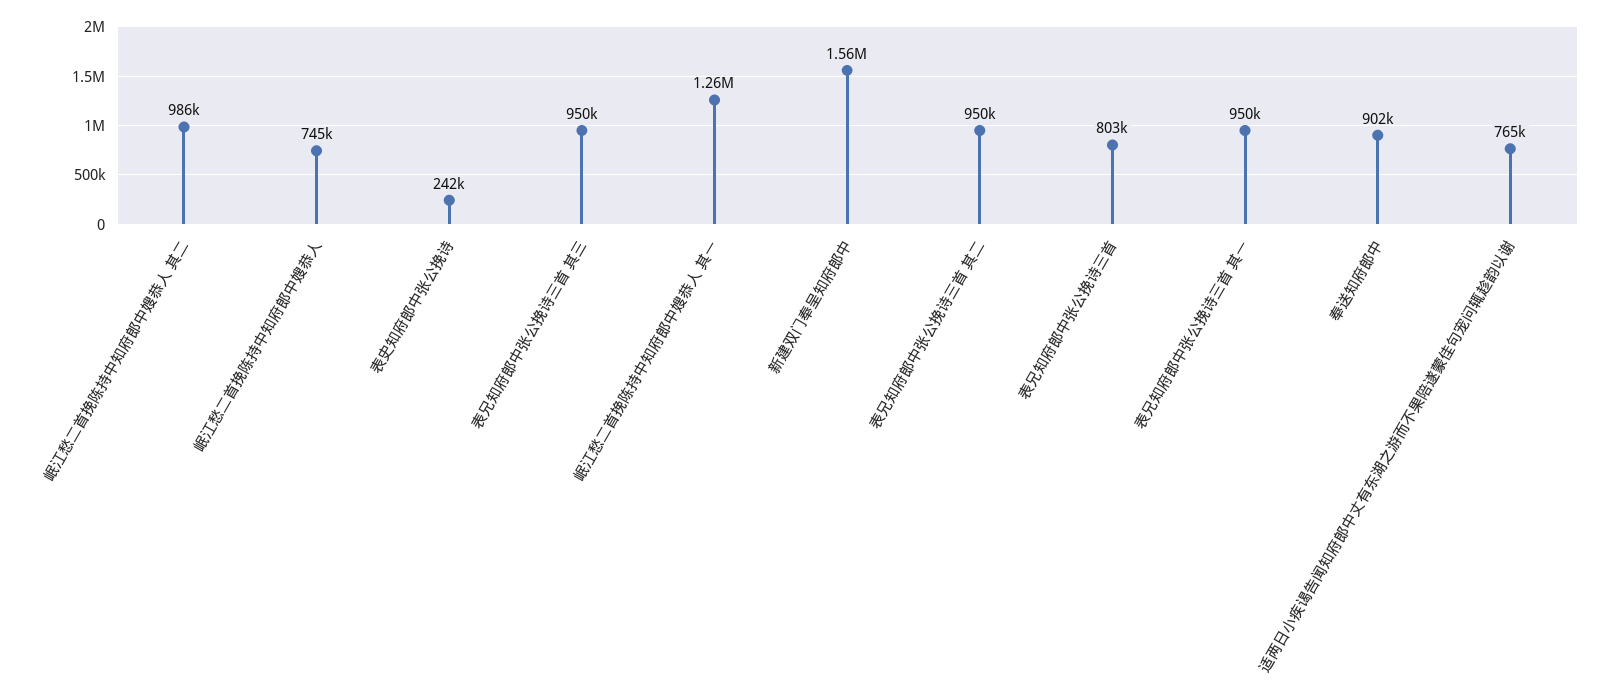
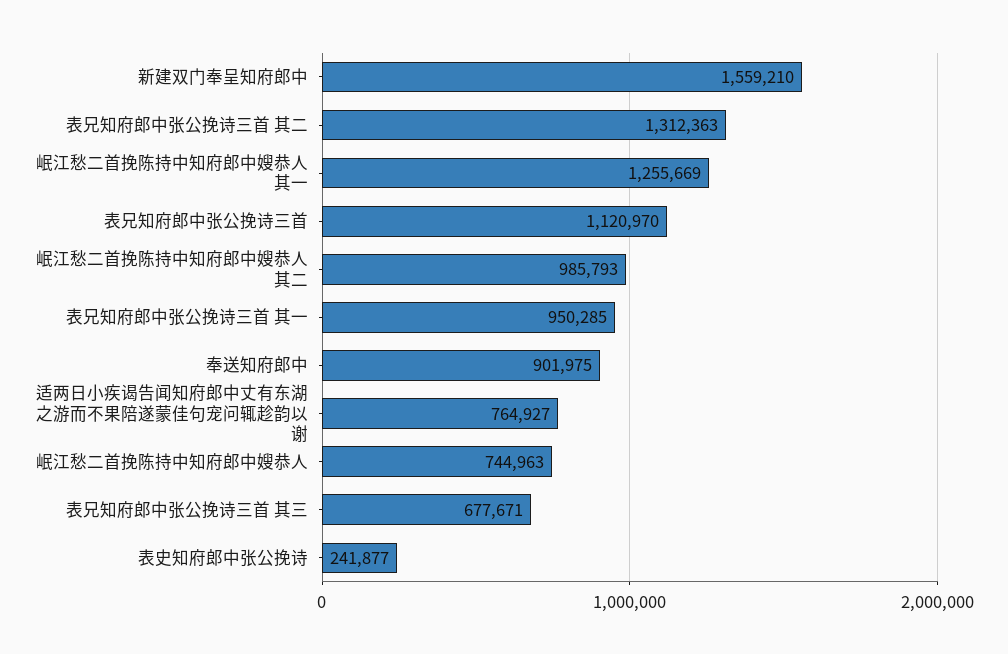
表兄知府郎中张公挽诗三首 其三: 950000 -> 677671
表兄知府郎中张公挽诗三首 其二: 950000 -> 1312363
表兄知府郎中张公挽诗三首: 803000 -> 1120970

